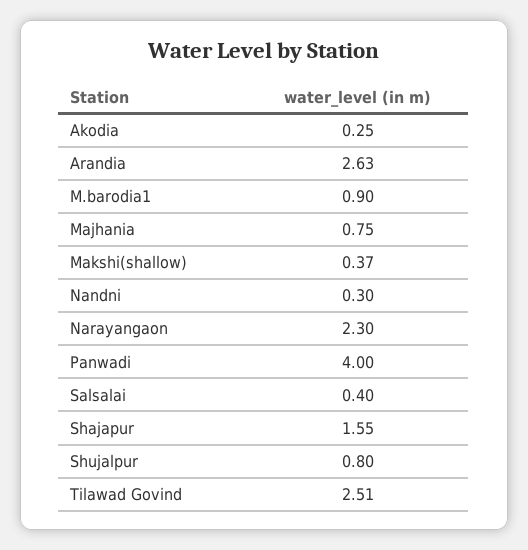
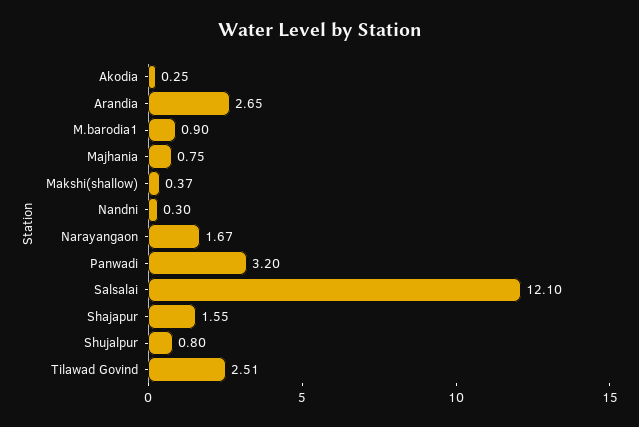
Arandia: 2.63 -> 2.65
Narayangaon: 2.3 -> 1.67
Panwadi: 4 -> 3.2
Salsalai: 0.4 -> 12.1

